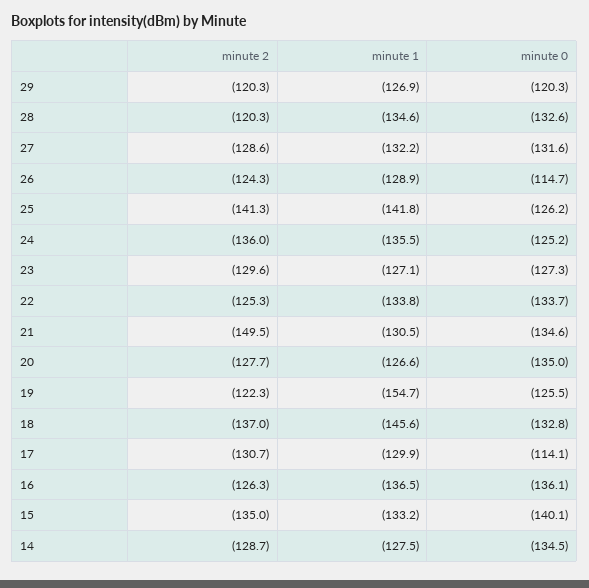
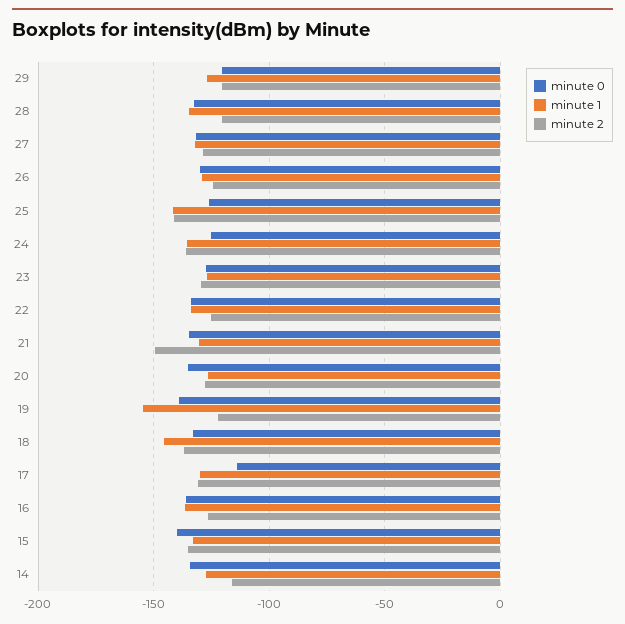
minute 0, 26: -114.7 -> -130
minute 0, 19: -125.5 -> -140
minute 2, 14: -128.7 -> -115

